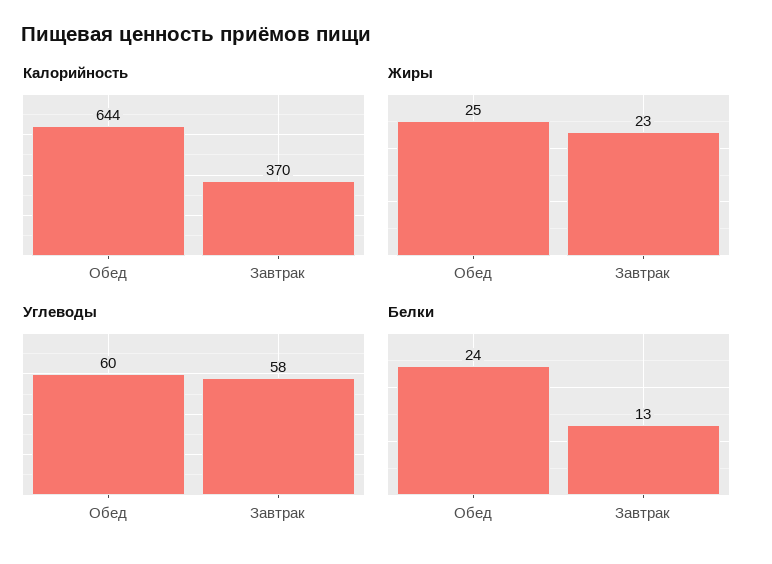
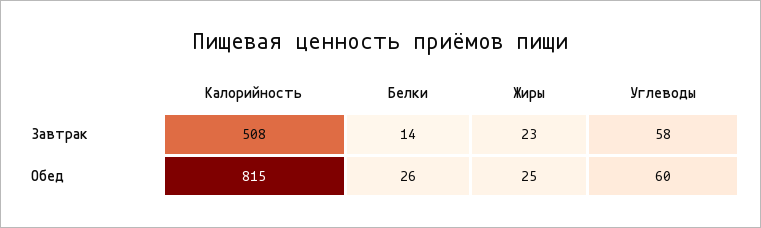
Калорийность, Обед: 644 -> 815
Калорийность, Завтрак: 370 -> 508
Белки, Обед: 24 -> 26
Белки, Завтрак: 13 -> 14

